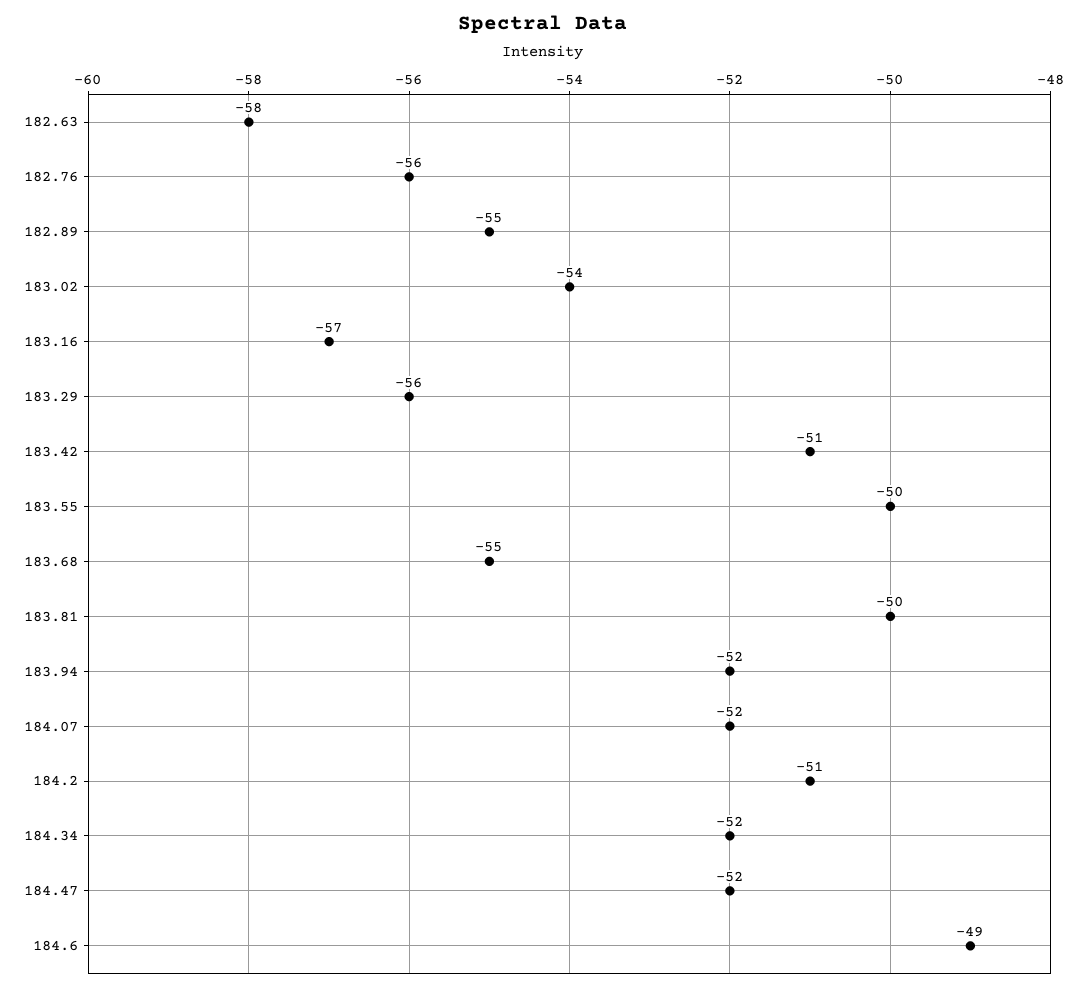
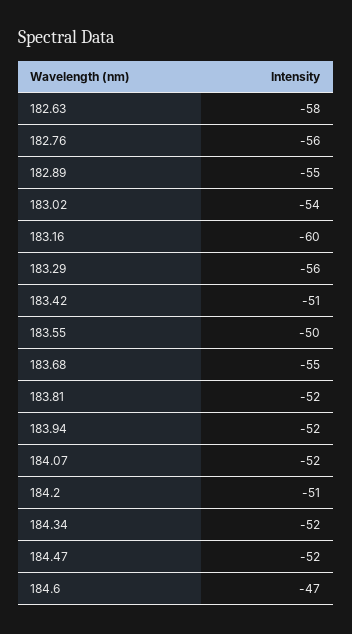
183.16: -57 -> -60
183.81: -50 -> -52
184.6: -49 -> -47

